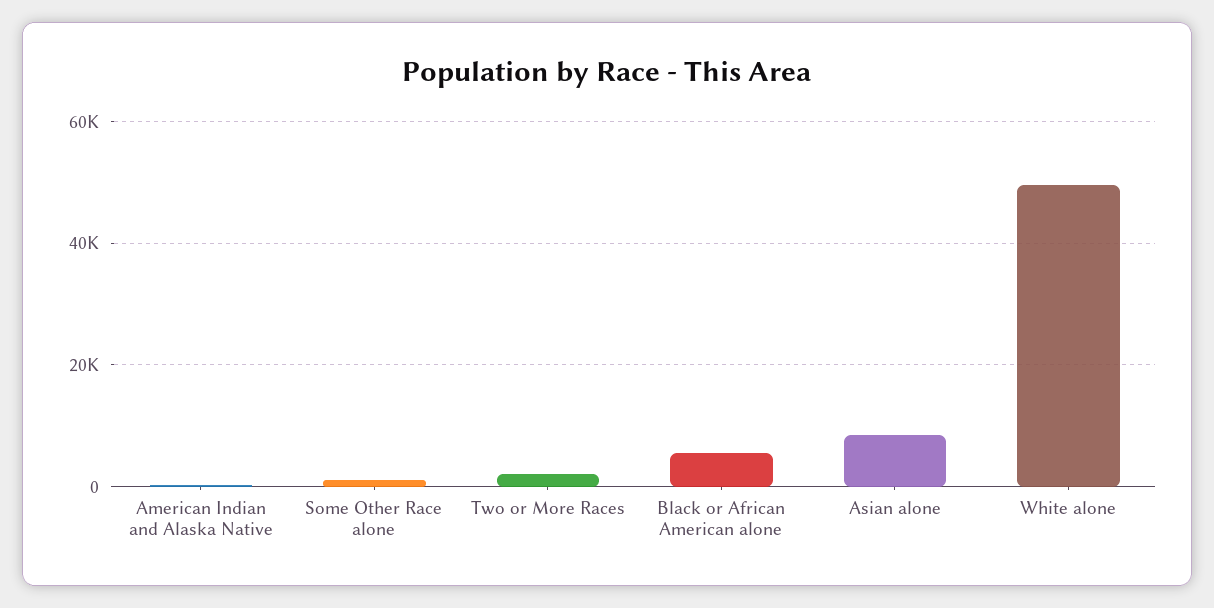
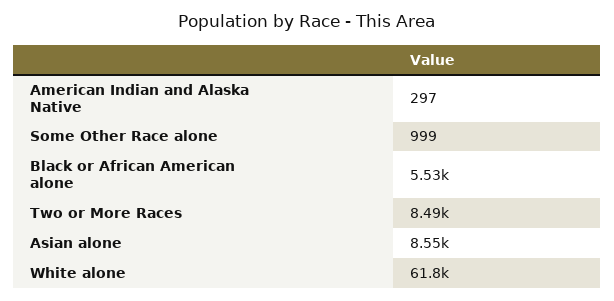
Two or More Races: 2000 -> 8490
White alone: 50000 -> 61800

